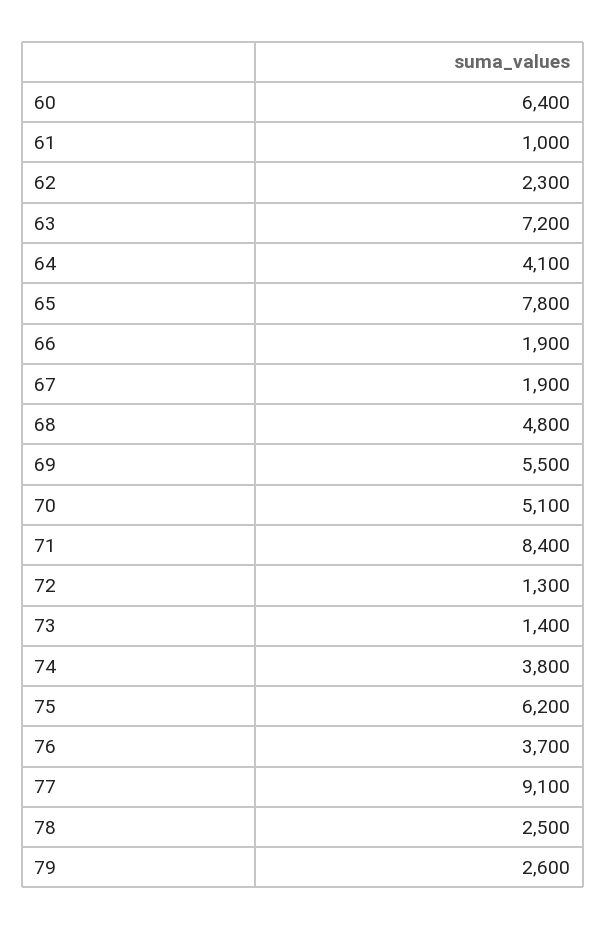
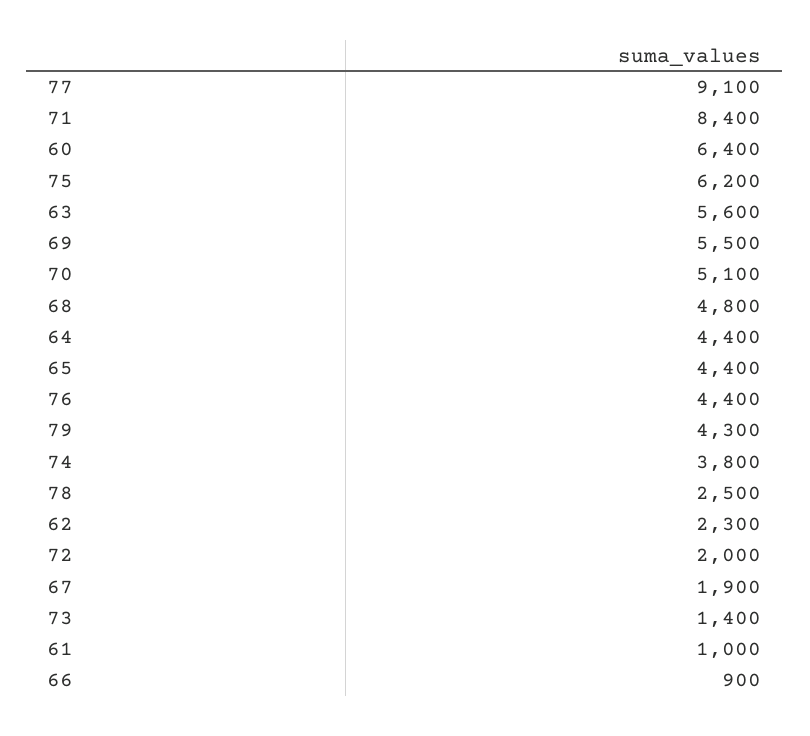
63: 7200 -> 5600
64: 4100 -> 4400
65: 7800 -> 4400
66: 1900 -> 900
72: 1300 -> 2000
76: 3700 -> 4400
79: 2600 -> 4300

